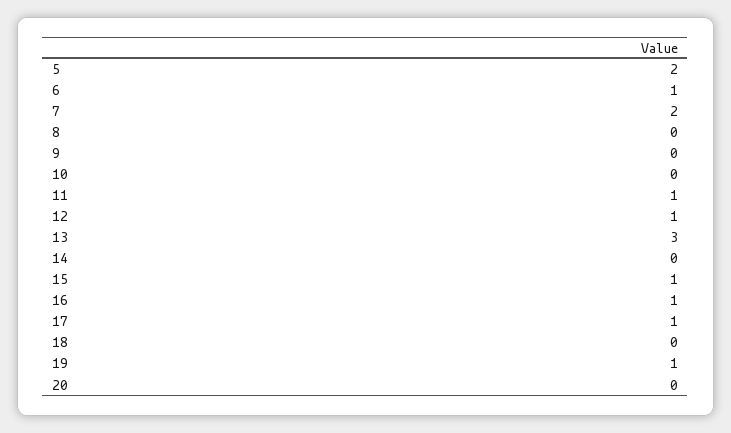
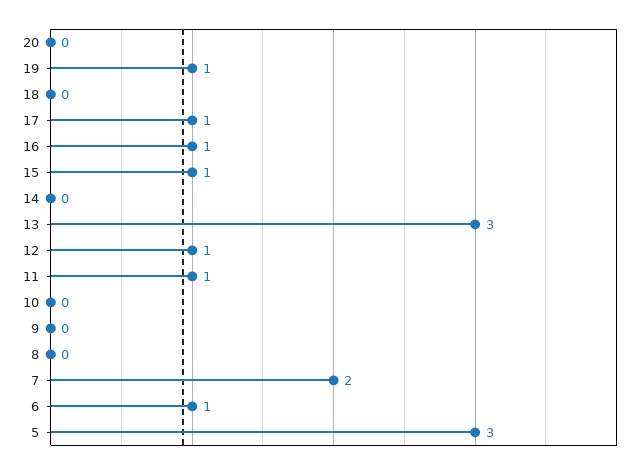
5: 2 -> 3

